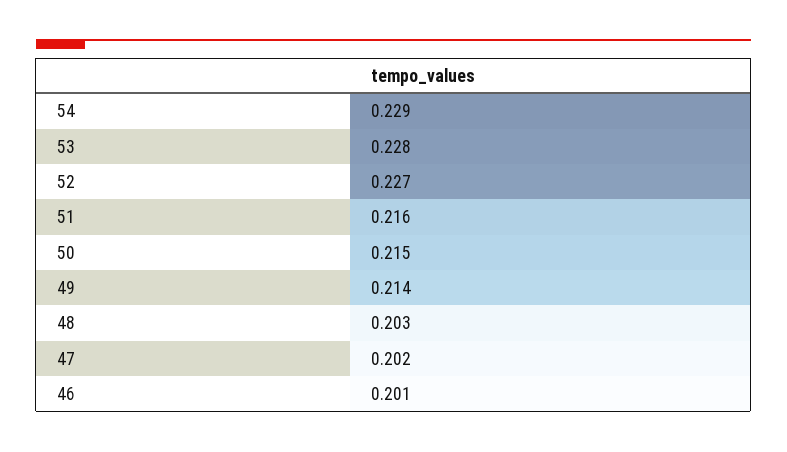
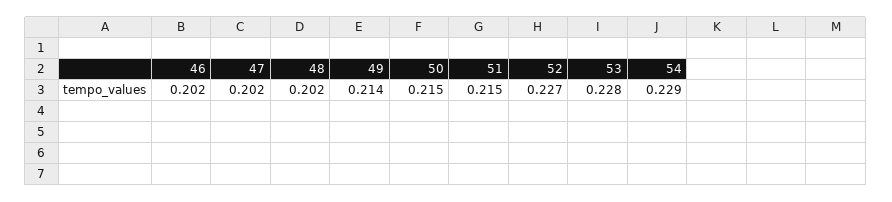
51: 0.216 -> 0.215
48: 0.203 -> 0.202
46: 0.201 -> 0.202

